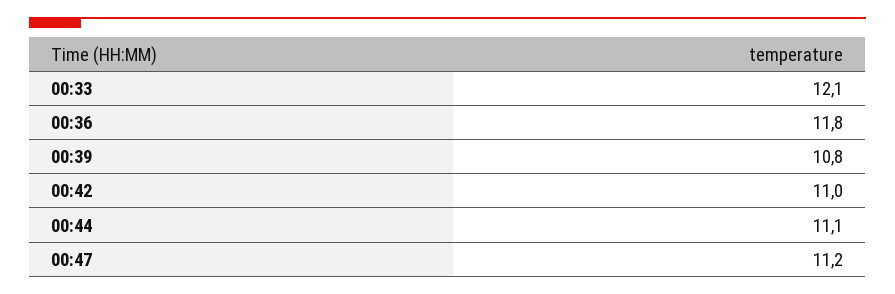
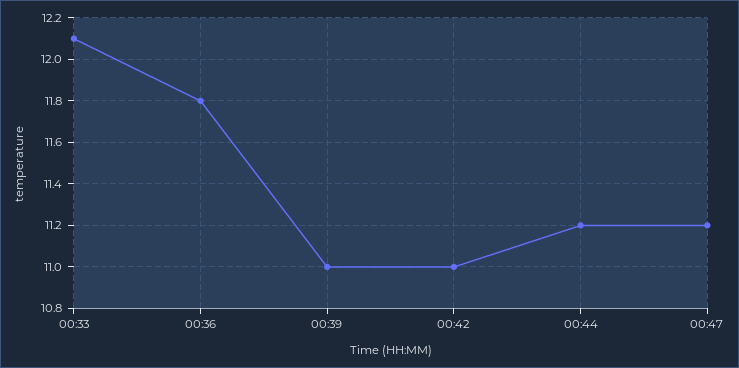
00:39: 10.8 -> 11
00:44: 11.1 -> 11.2

